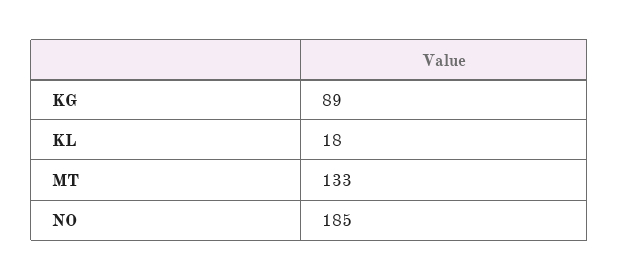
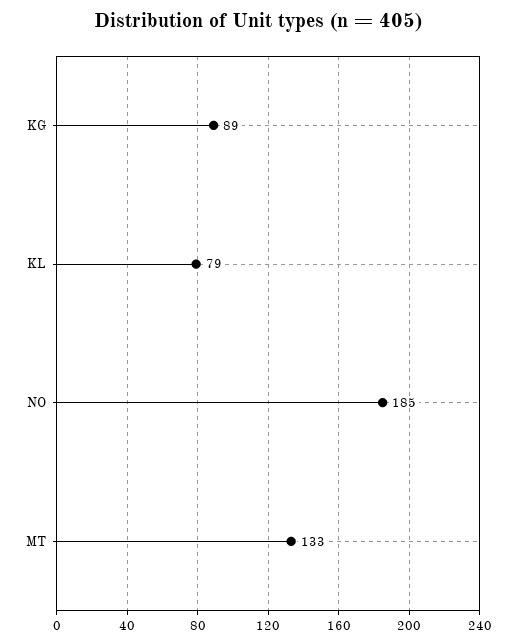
KL: 18 -> 79

